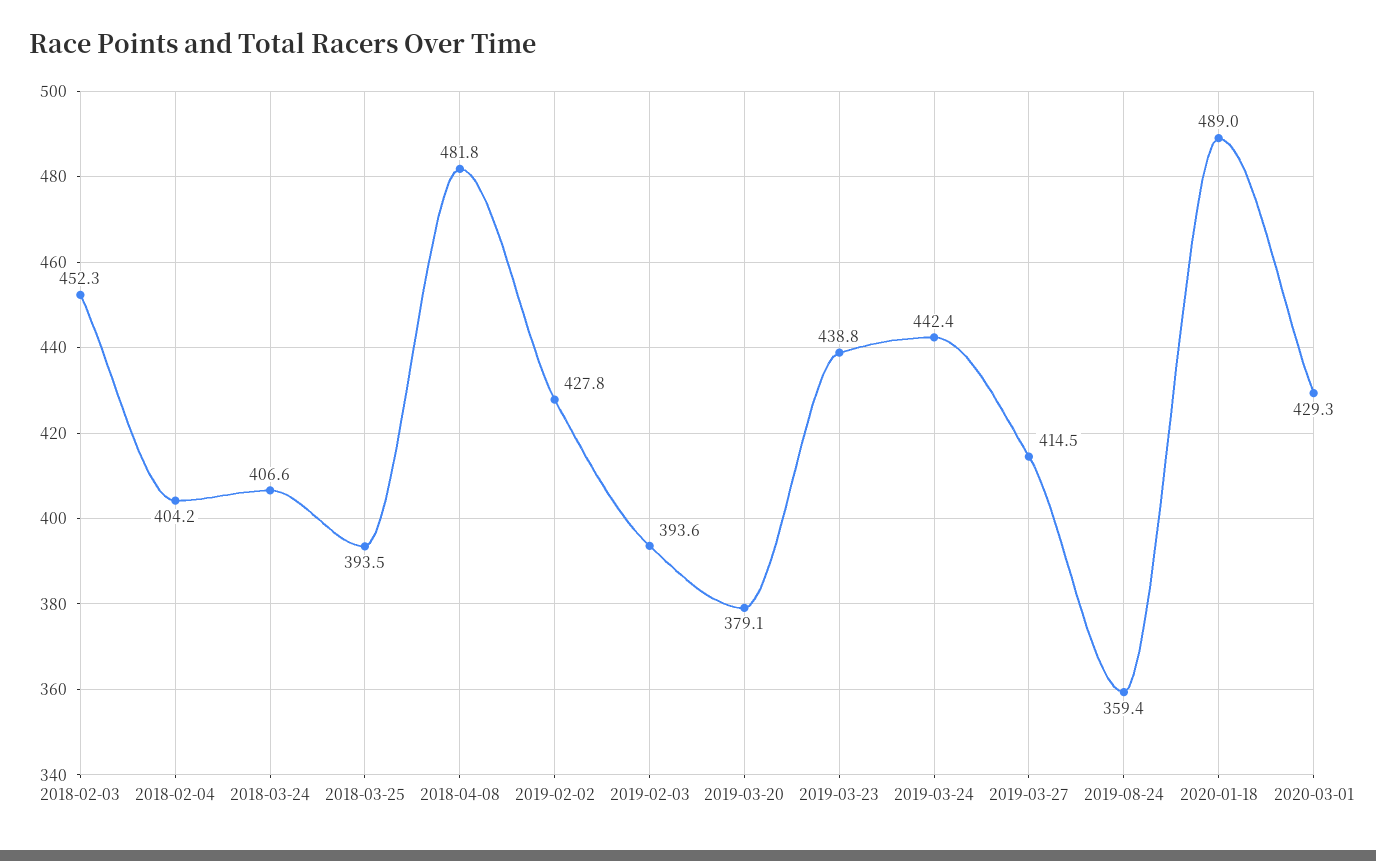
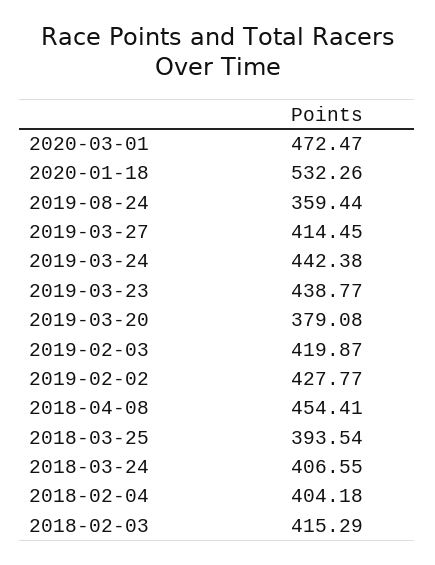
2018-02-03: 452.3 -> 415.29
2018-04-08: 481.8 -> 454.41
2019-02-03: 393.6 -> 419.87
2020-01-18: 489 -> 532.26
2020-03-01: 429.3 -> 472.47

